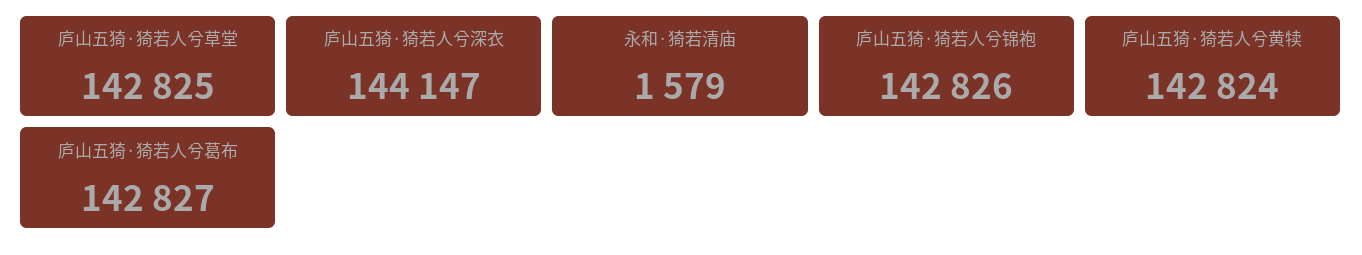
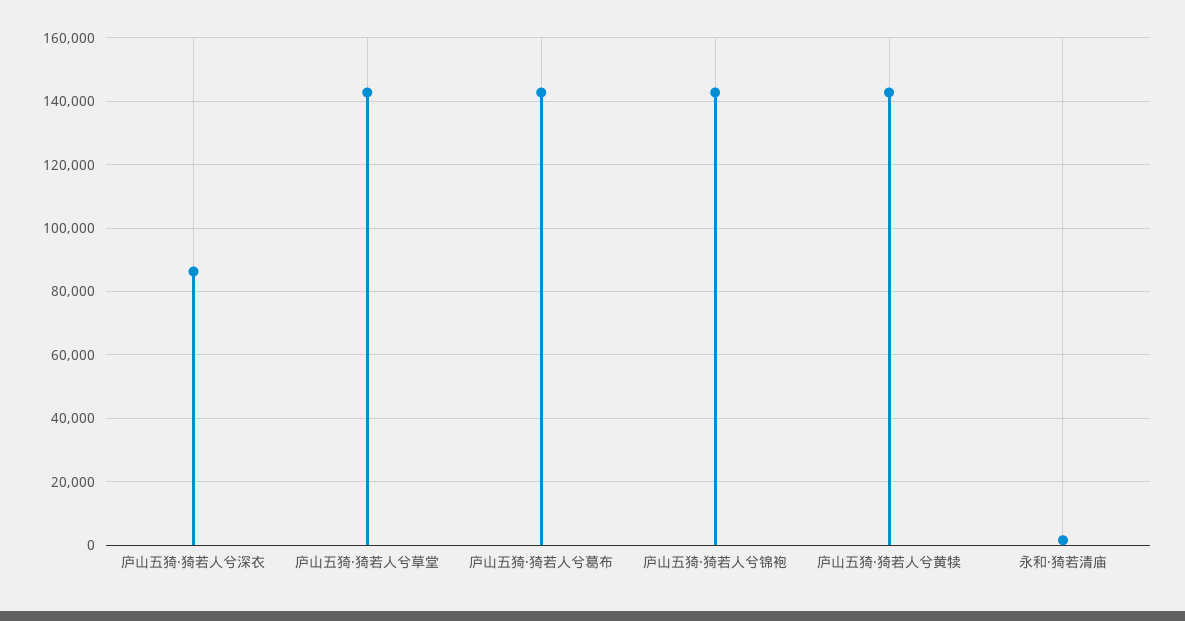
庐山五猗·猗若人兮深衣: 144147 -> 86000

